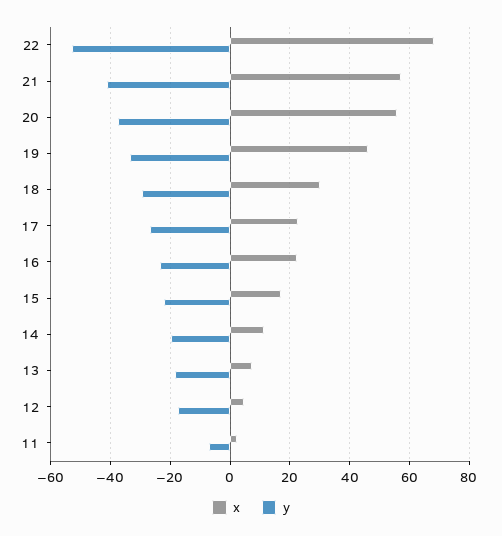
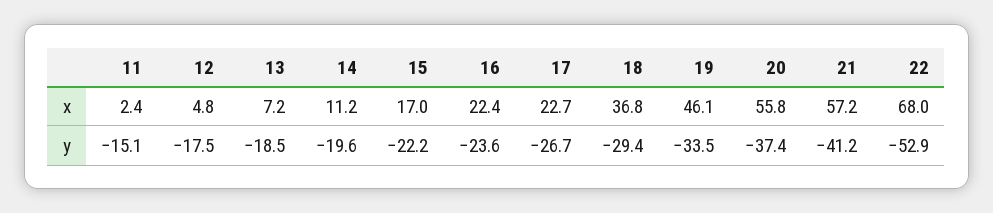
x, 18: 30 -> 36.8
y, 11: -7.5 -> -15.1

